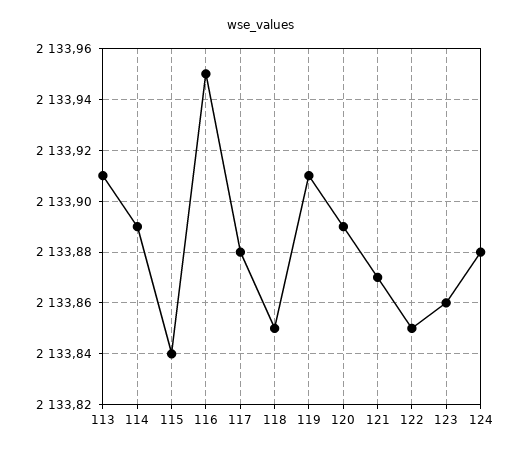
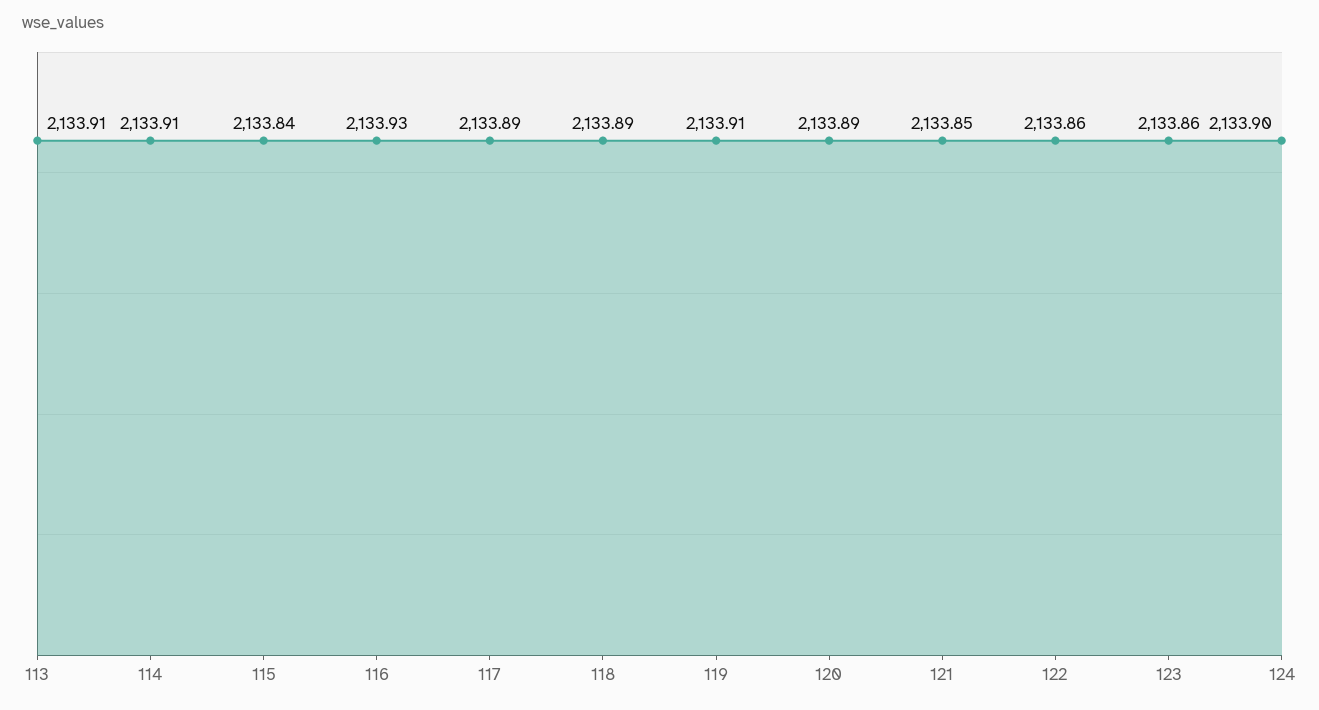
114: 2133.89 -> 2133.91
116: 2133.95 -> 2133.93
117: 2133.88 -> 2133.89
118: 2133.85 -> 2133.89
121: 2133.87 -> 2133.85
122: 2133.85 -> 2133.86
124: 2133.88 -> 2133.9

